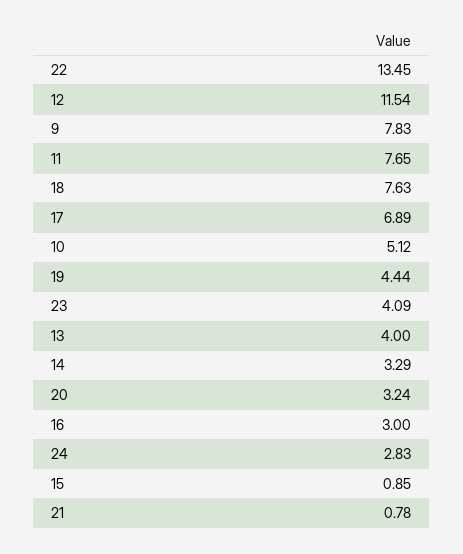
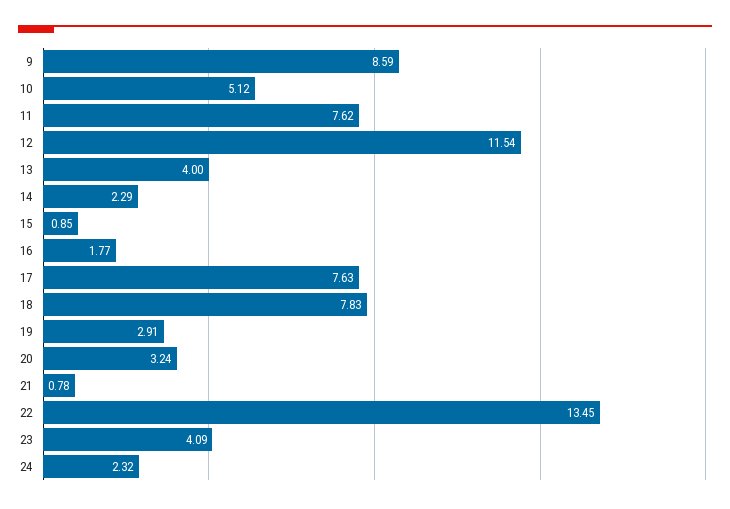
9: 7.83 -> 8.59
11: 7.65 -> 7.62
18: 7.63 -> 7.83
17: 6.89 -> 7.63
19: 4.44 -> 2.91
14: 3.29 -> 2.29
16: 3 -> 1.77
24: 2.83 -> 2.32

